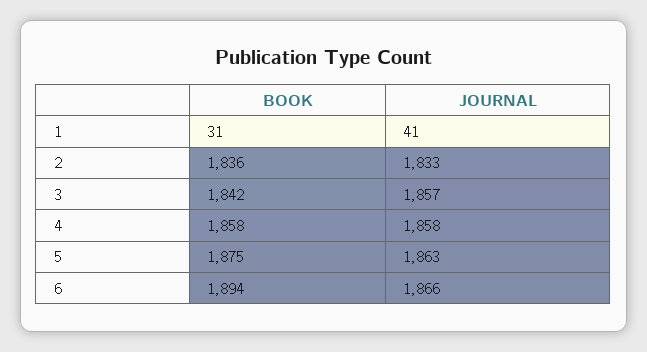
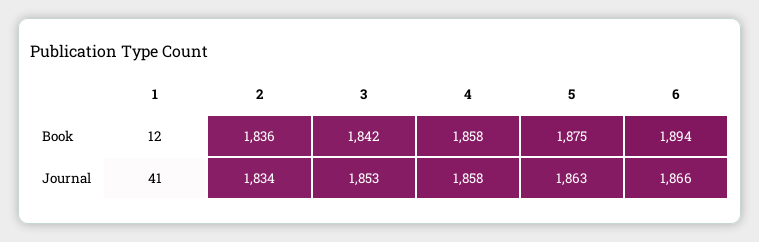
BOOK, 1: 31 -> 12
JOURNAL, 2: 1833 -> 1834
JOURNAL, 3: 1857 -> 1853

